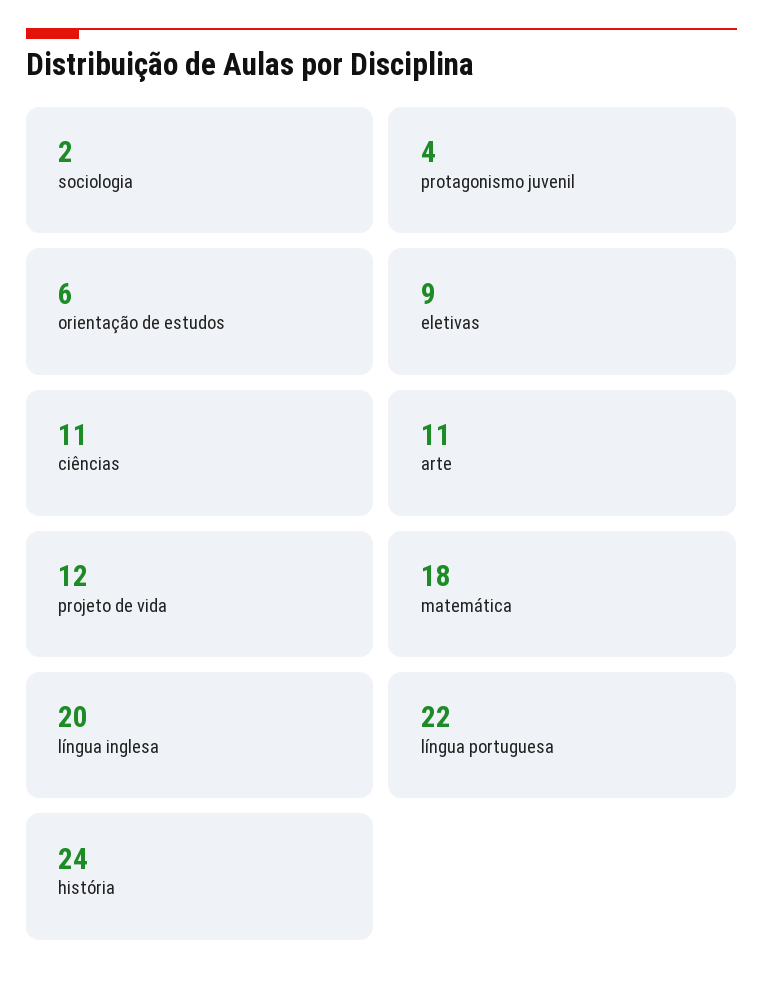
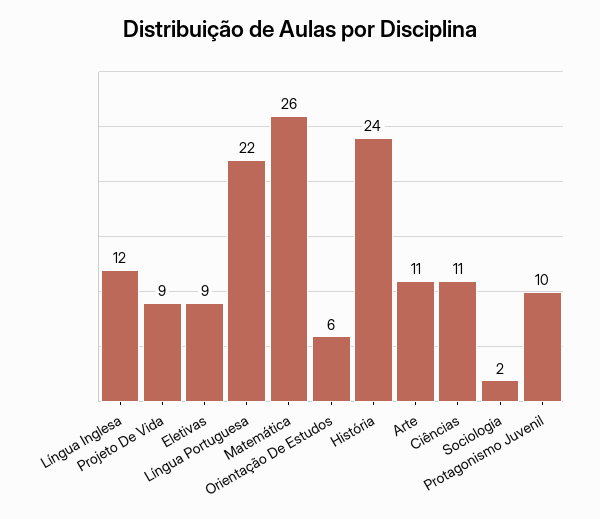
protagonismo juvenil: 4 -> 10
projeto de vida: 12 -> 9
matemática: 18 -> 26
língua inglesa: 20 -> 12

